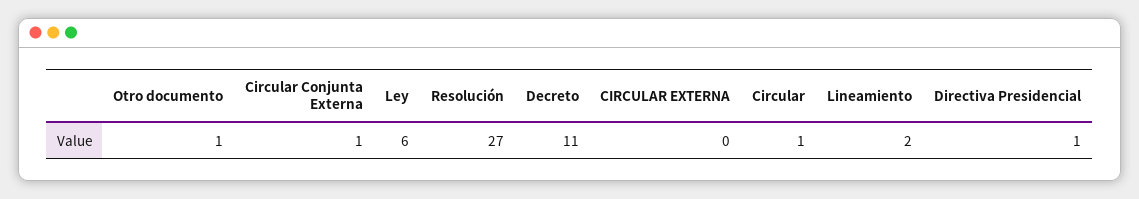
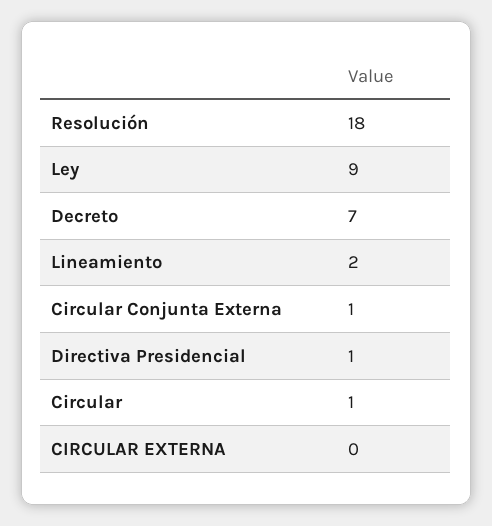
Otro documento: 1 -> none
Ley: 6 -> 9
Resolución: 27 -> 18
Decreto: 11 -> 7

